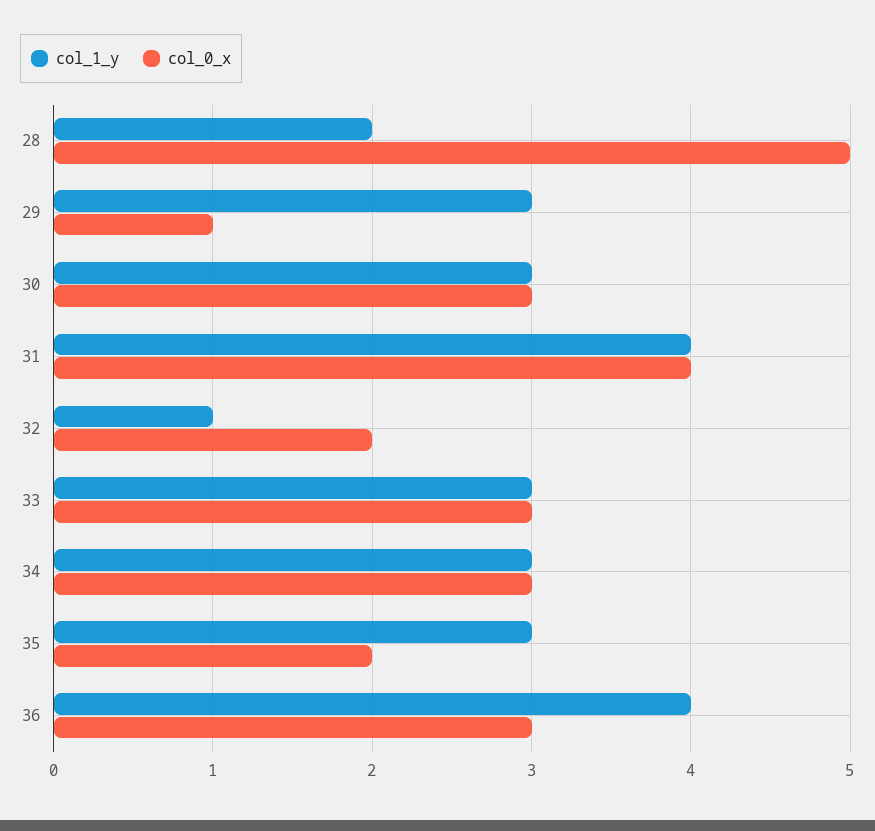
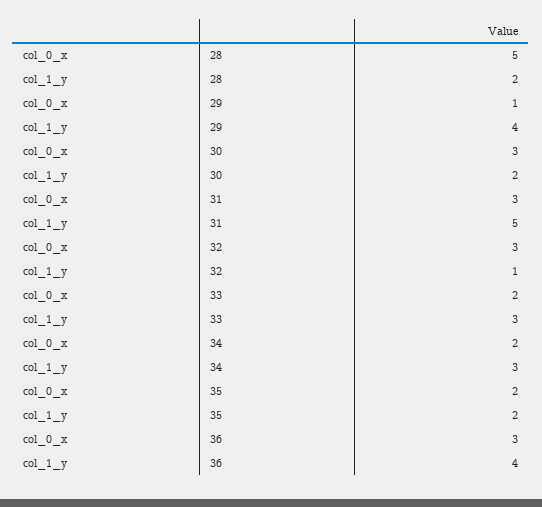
col_1_y, 29: 3 -> 4
col_1_y, 30: 3 -> 2
col_1_y, 31: 4 -> 5
col_0_x, 31: 4 -> 3
col_0_x, 32: 2 -> 3
col_0_x, 33: 3 -> 2
col_0_x, 34: 3 -> 2
col_1_y, 35: 3 -> 2

